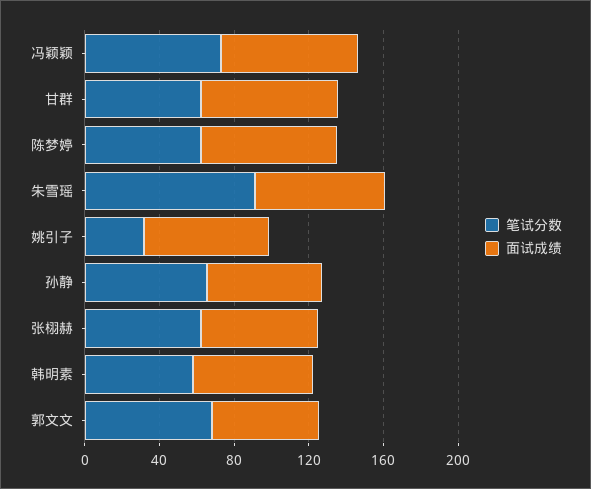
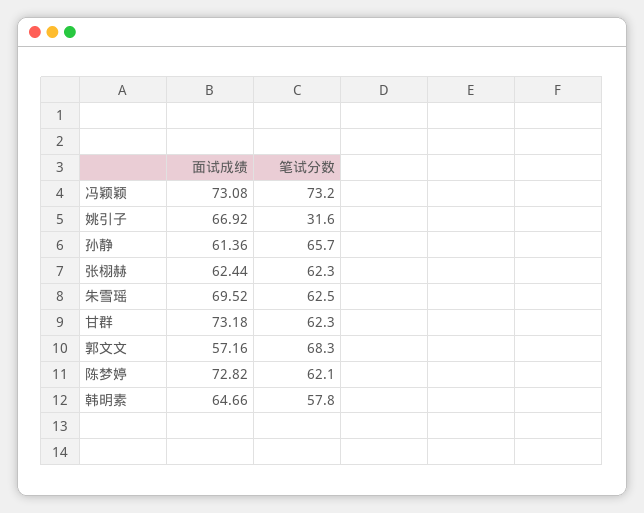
笔试分数, 朱雪瑶: 90 -> 62.5

